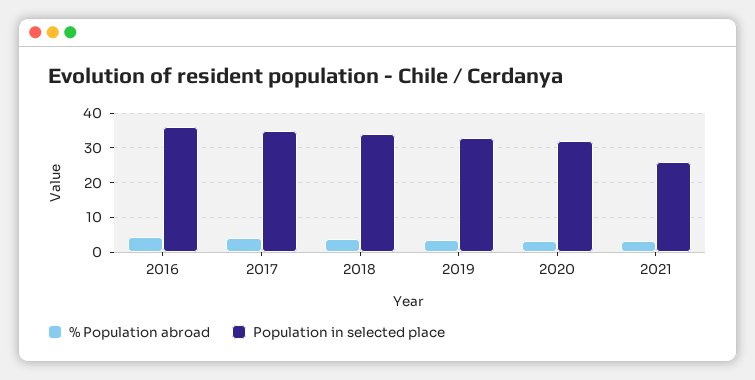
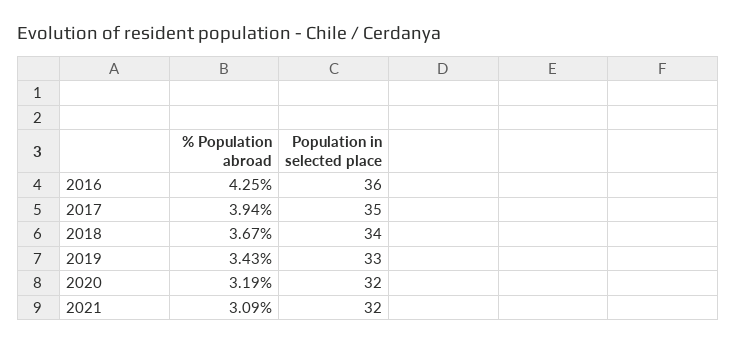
Population in selected place, 2021: 26 -> 32

